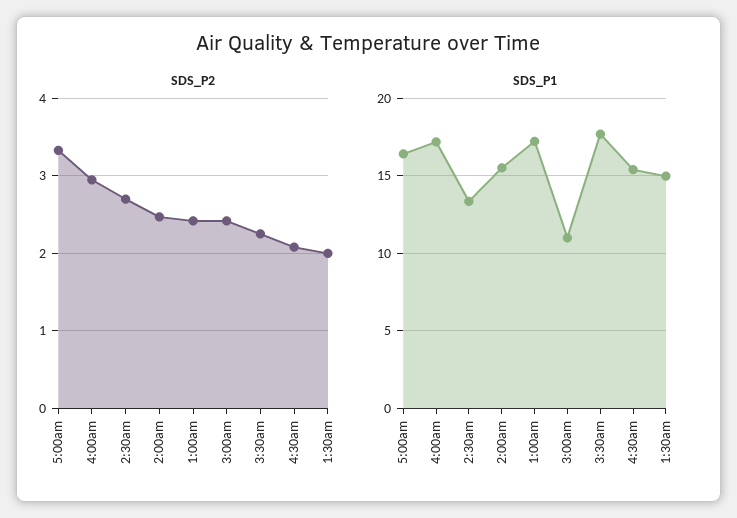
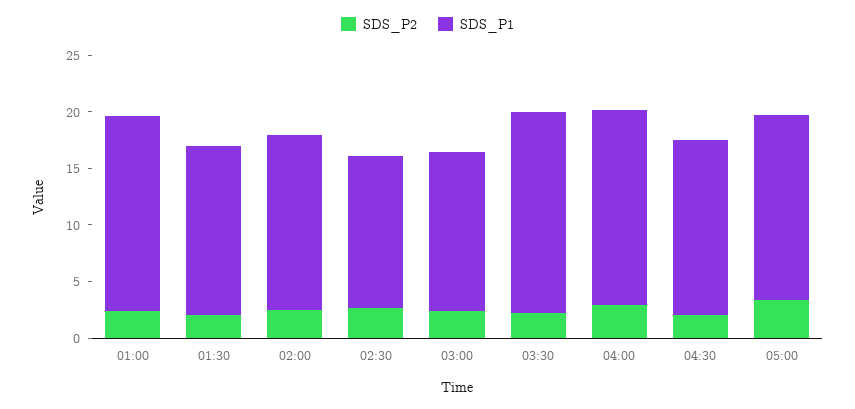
SDS_P1, 3:00am: 11 -> 14

